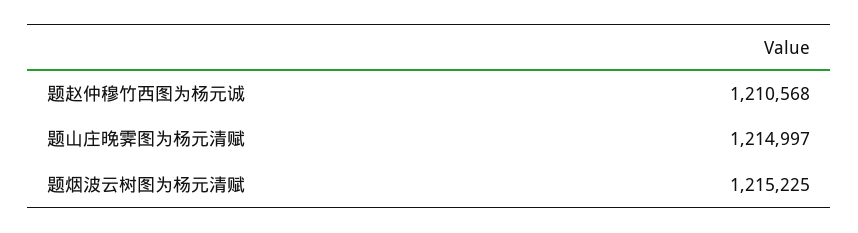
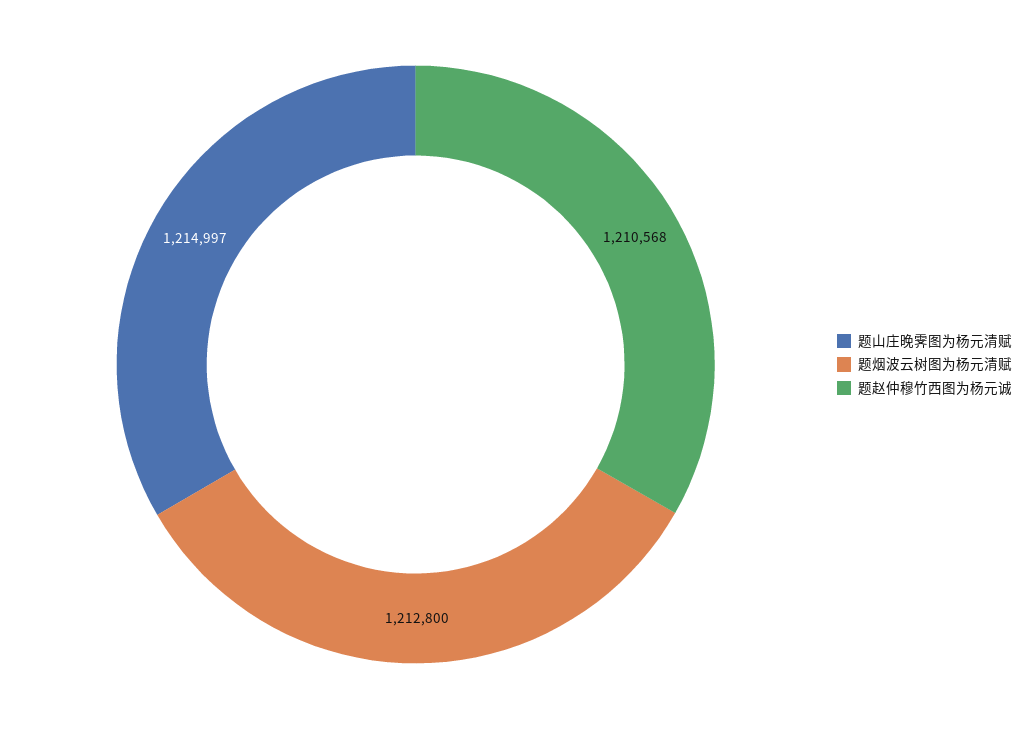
题烟波云树图为杨元清赋: 1215225 -> 1212800

